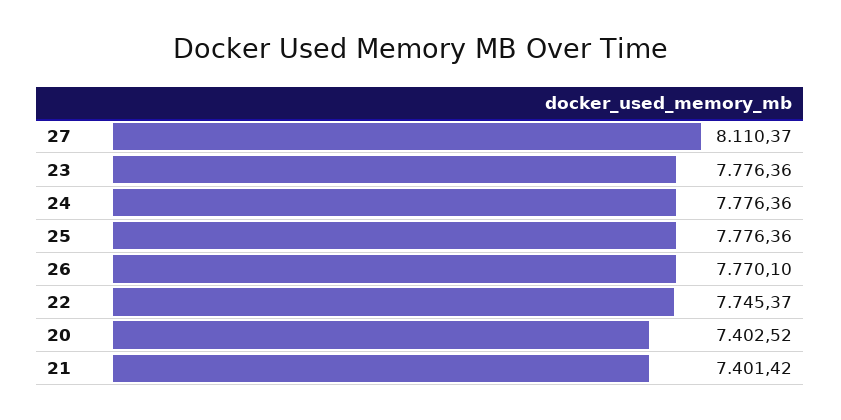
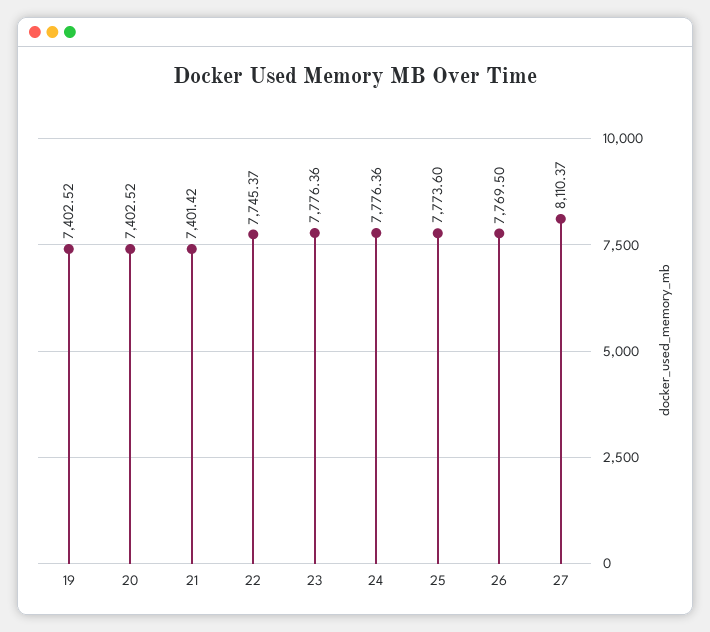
25: 7776.36 -> 7773.6
26: 7770.1 -> 7769.5
19: none -> 7402.52

